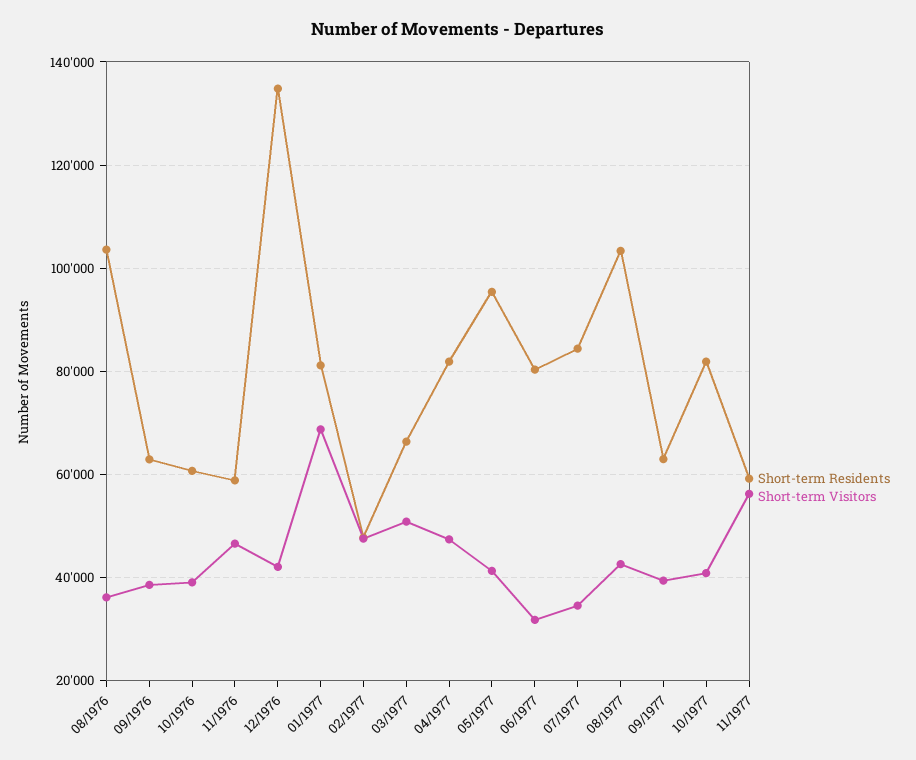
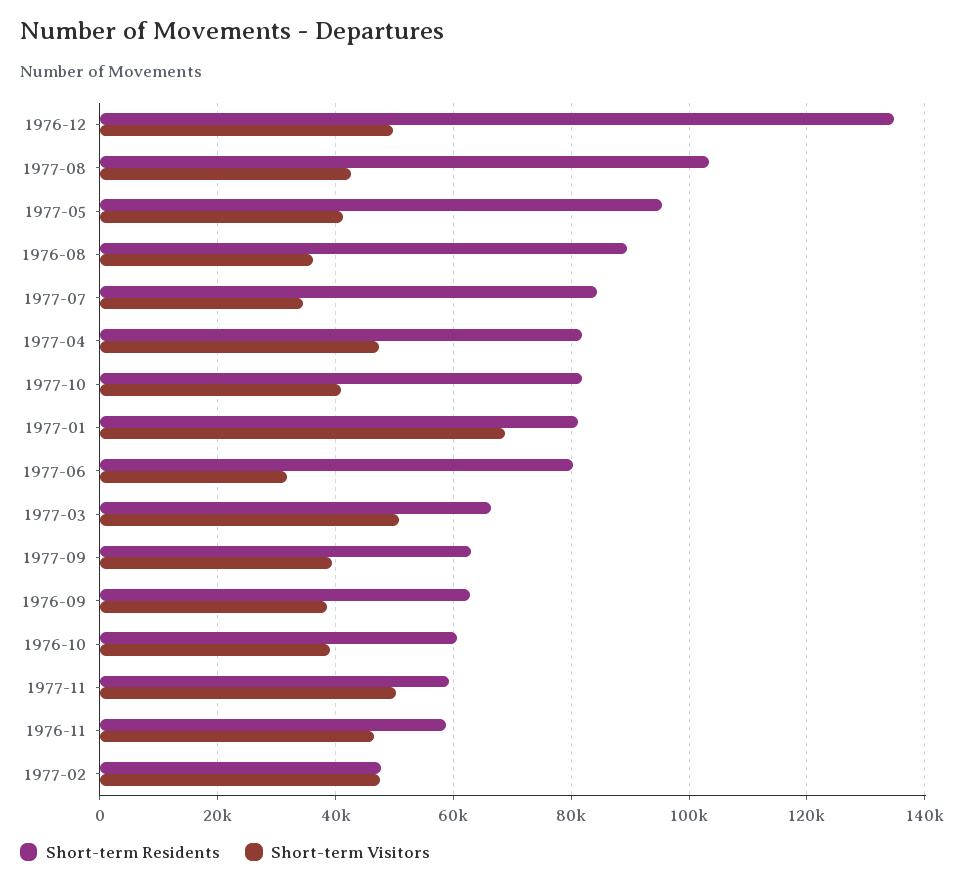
Short-term Residents, 08/1976: 104000 -> 90000
Short-term Visitors, 12/1976: 42000 -> 50000
Short-term Visitors, 11/1977: 56000 -> 50000

